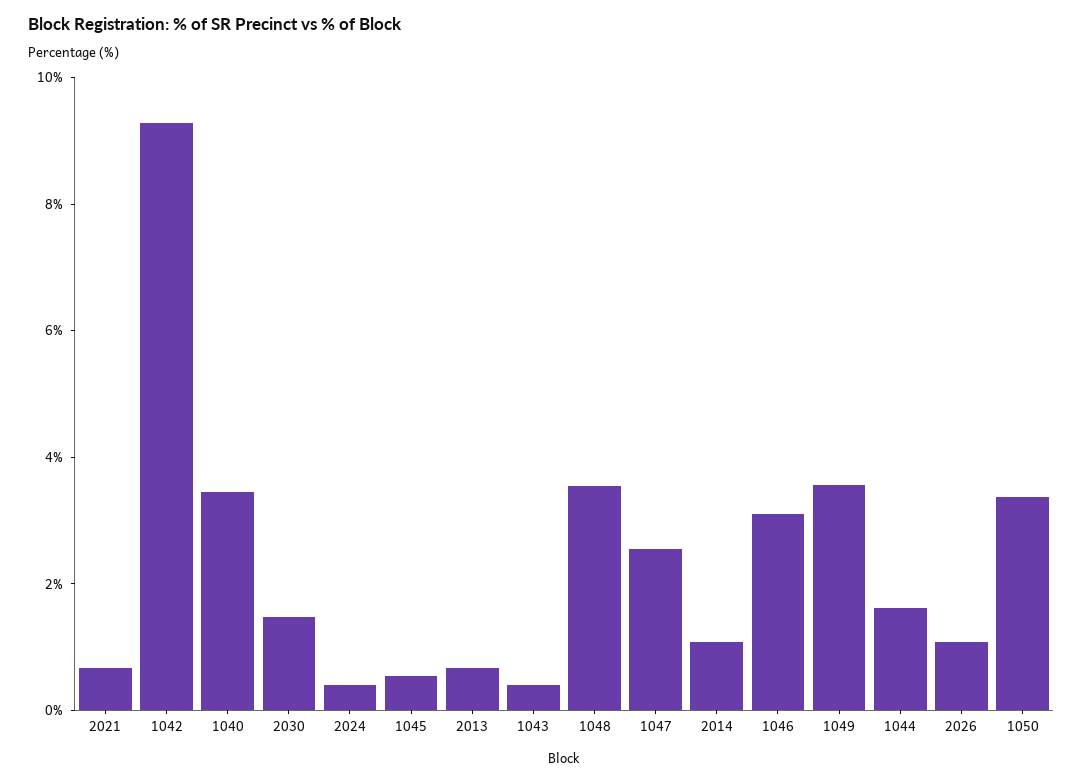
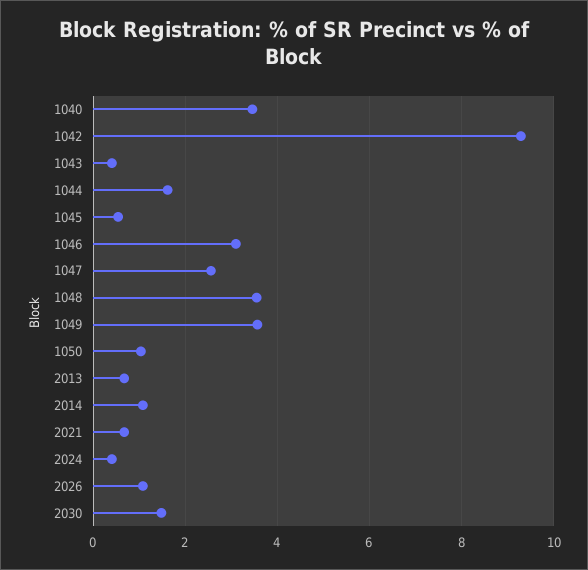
1050: 3.5 -> 1

